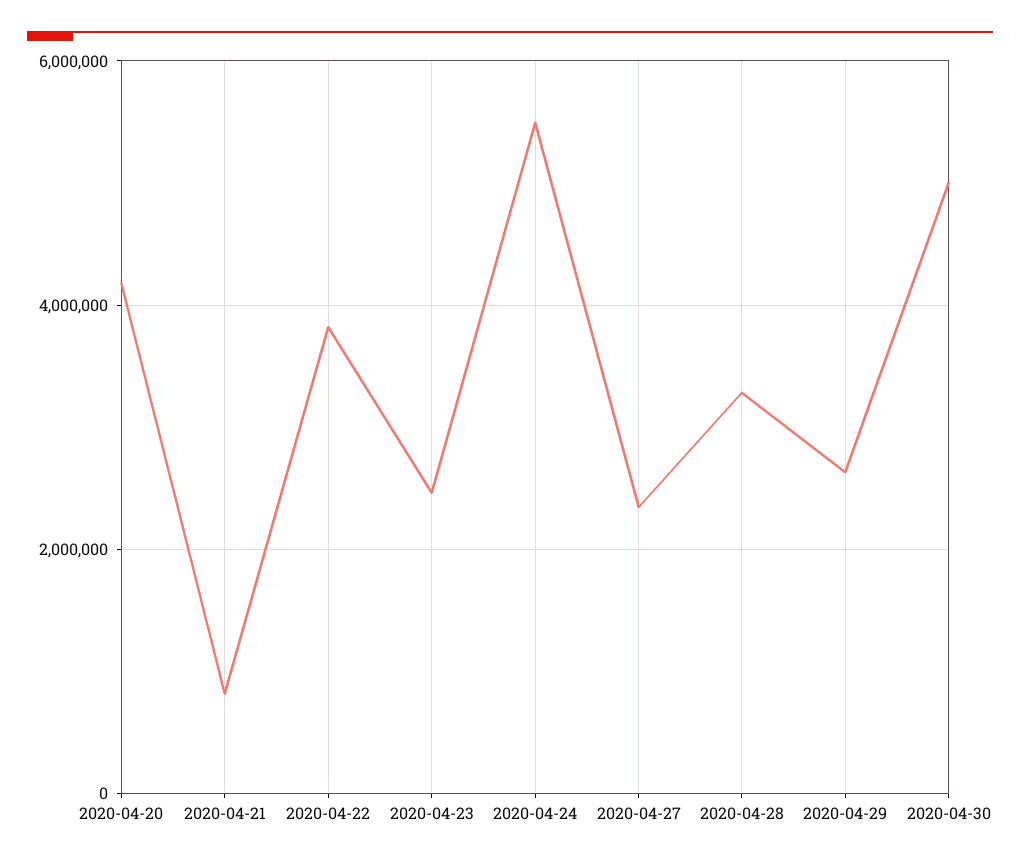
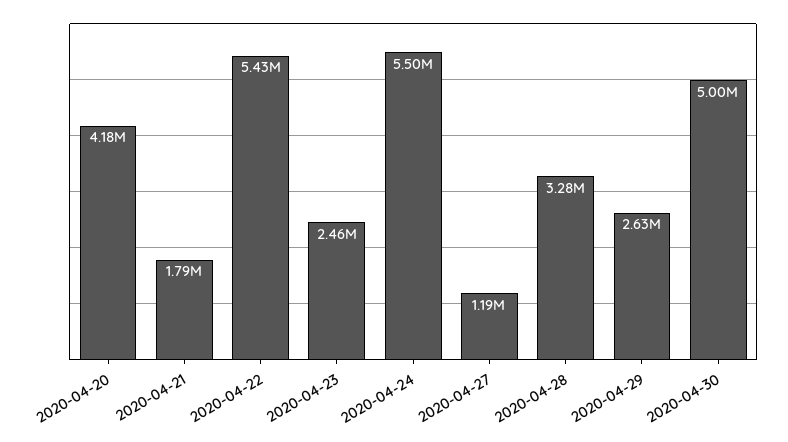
2020-04-21: 800000 -> 1790000
2020-04-22: 3800000 -> 5430000
2020-04-27: 2400000 -> 1190000

